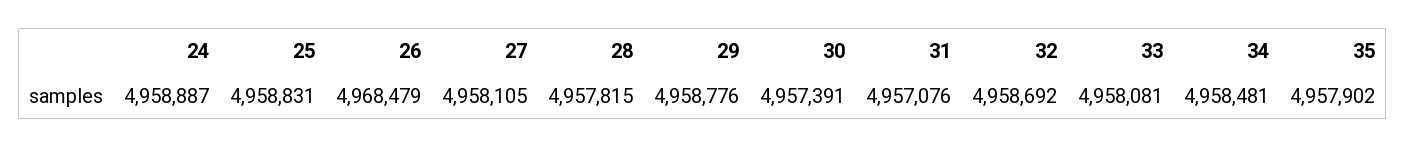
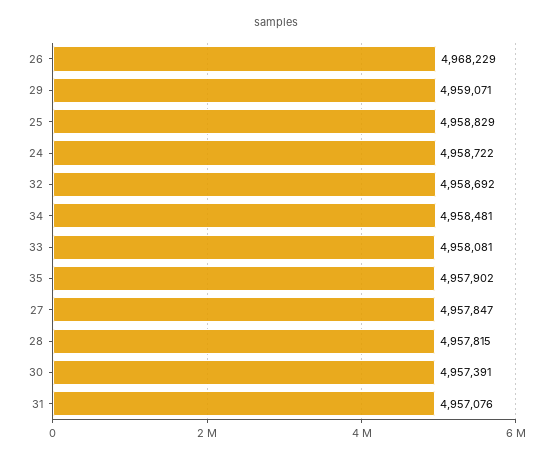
24: 4958887 -> 4958722
25: 4958831 -> 4958829
26: 4968479 -> 4968229
27: 4958105 -> 4957847
29: 4958776 -> 4959071

